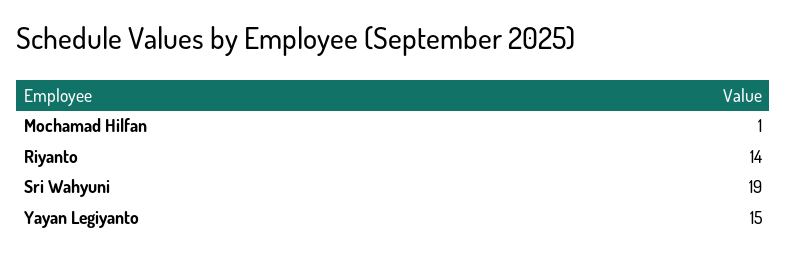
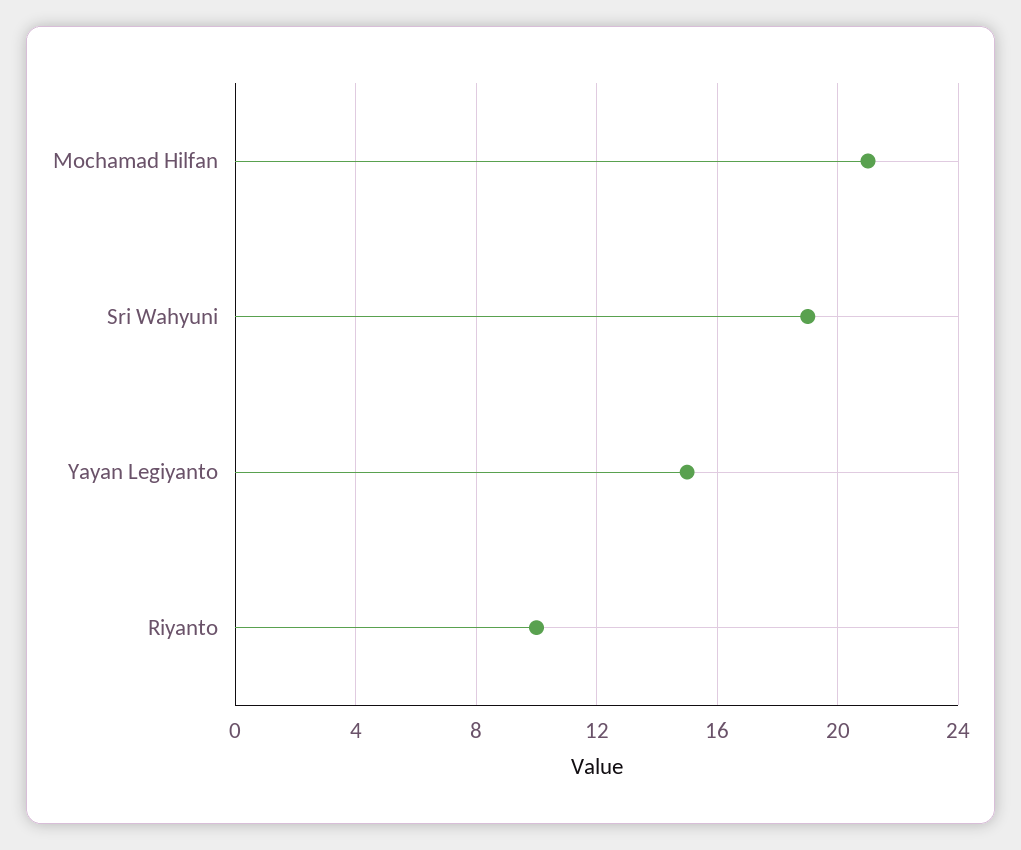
Mochamad Hilfan: 1 -> 21
Riyanto: 14 -> 10

